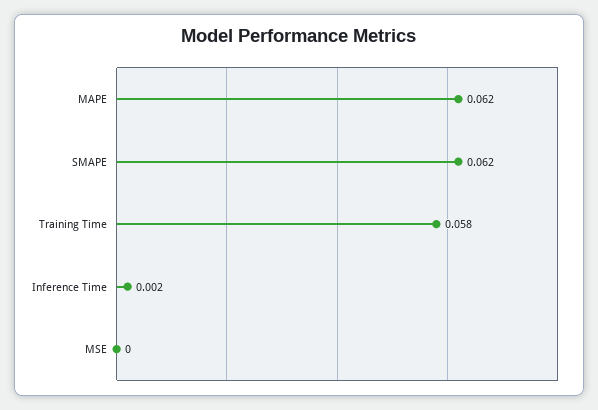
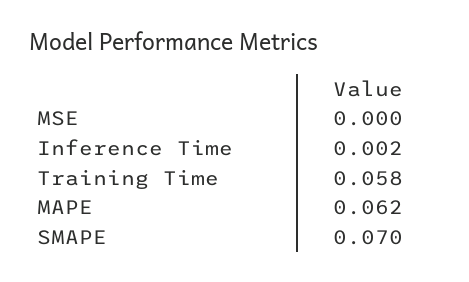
SMAPE: 0.062 -> 0.07

